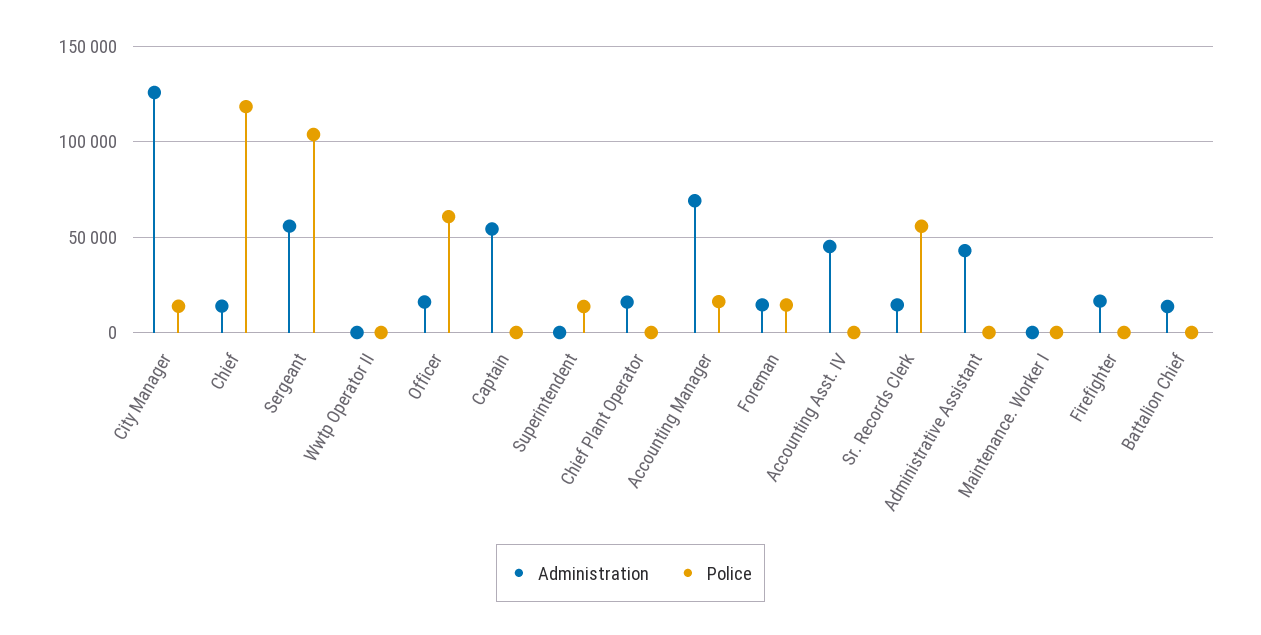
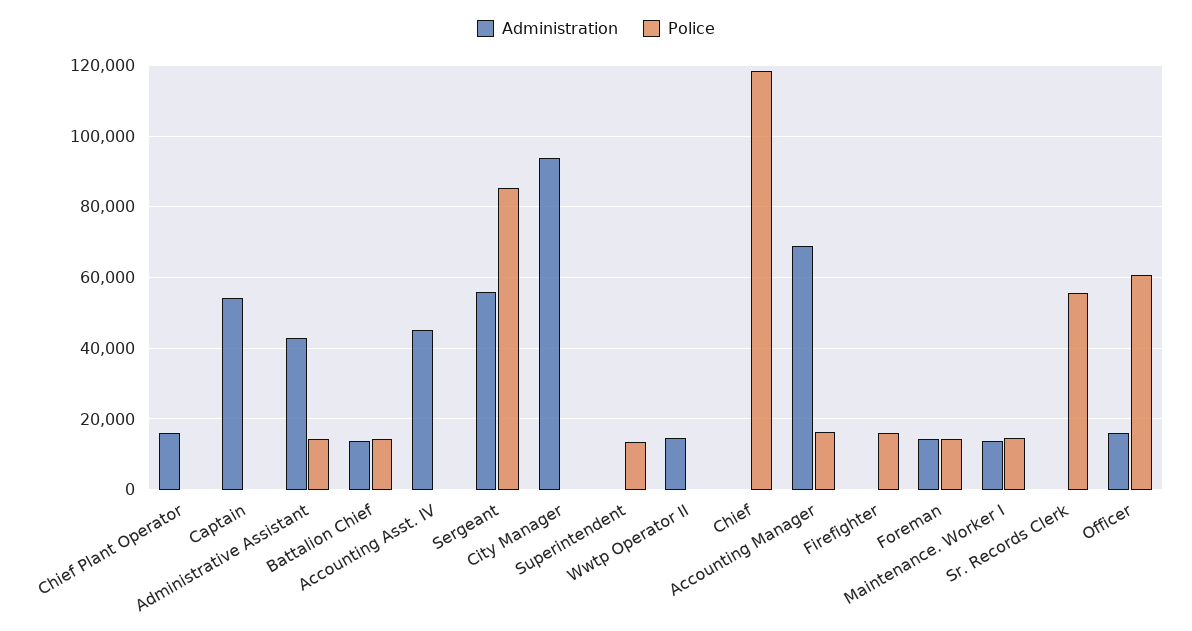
Administration, City Manager: 125000 -> 94000
Police, City Manager: 15000 -> 0
Administration, Chief: 15000 -> 0
Police, Sergeant: 105000 -> 86000
Administration, Wwtp Operator II: 0 -> 14000
Administration, Sr. Records Clerk: 15000 -> 0
Police, Administrative Assistant: 0 -> 14000
Administration, Maintenance. Worker I: 0 -> 14000
Police, Maintenance. Worker I: 0 -> 14000
Administration, Firefighter: 15000 -> 0
Police, Firefighter: 0 -> 16000
Police, Battalion Chief: 0 -> 14000

